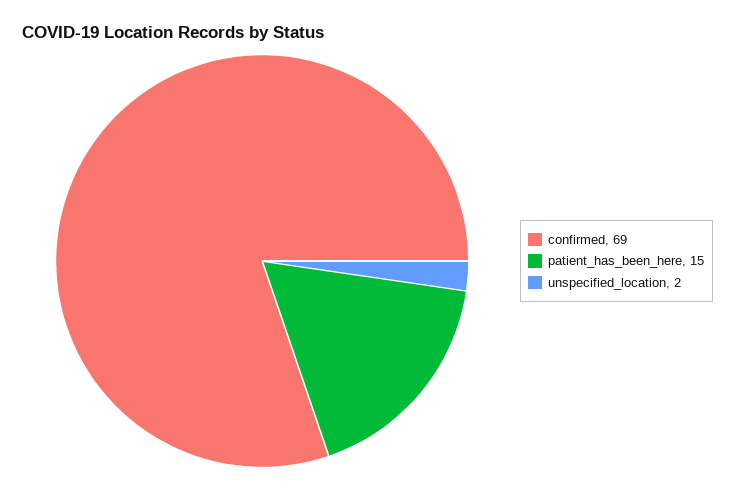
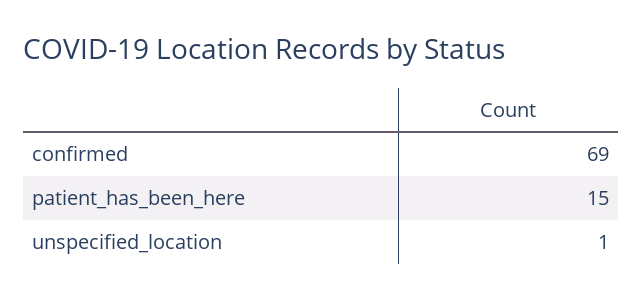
unspecified_location: 2 -> 1

